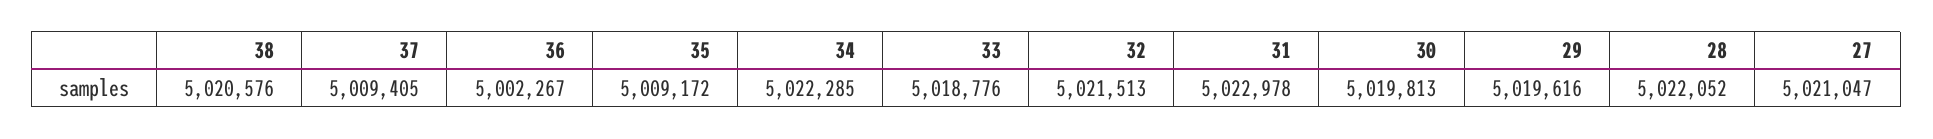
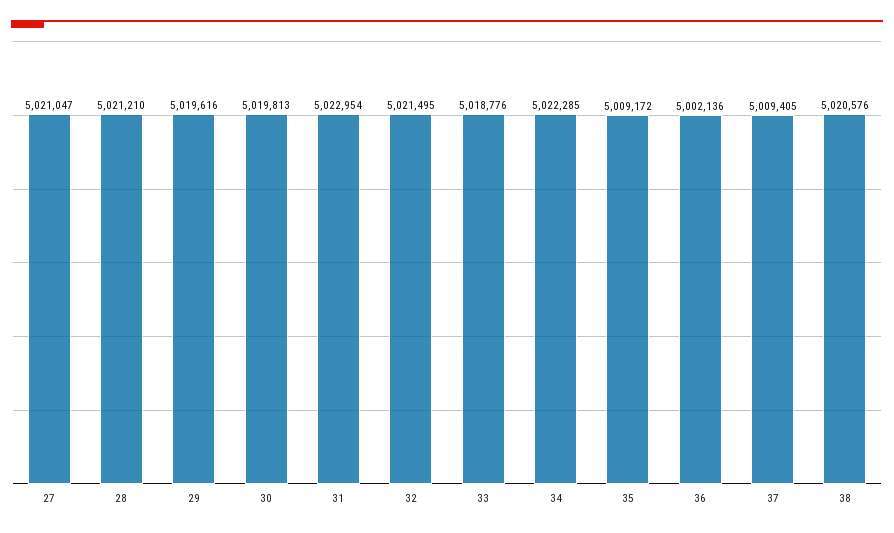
36: 5002267 -> 5002136
32: 5021513 -> 5021495
31: 5022978 -> 5022954
28: 5022052 -> 5021210

